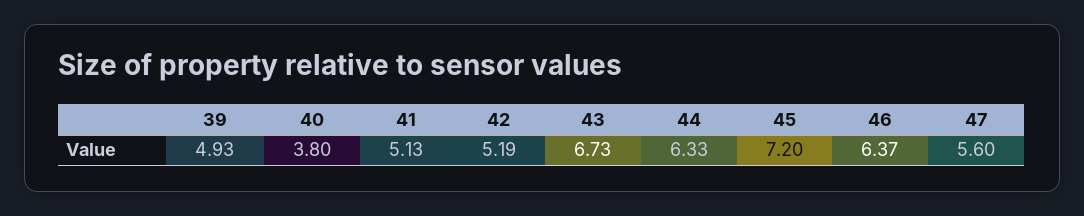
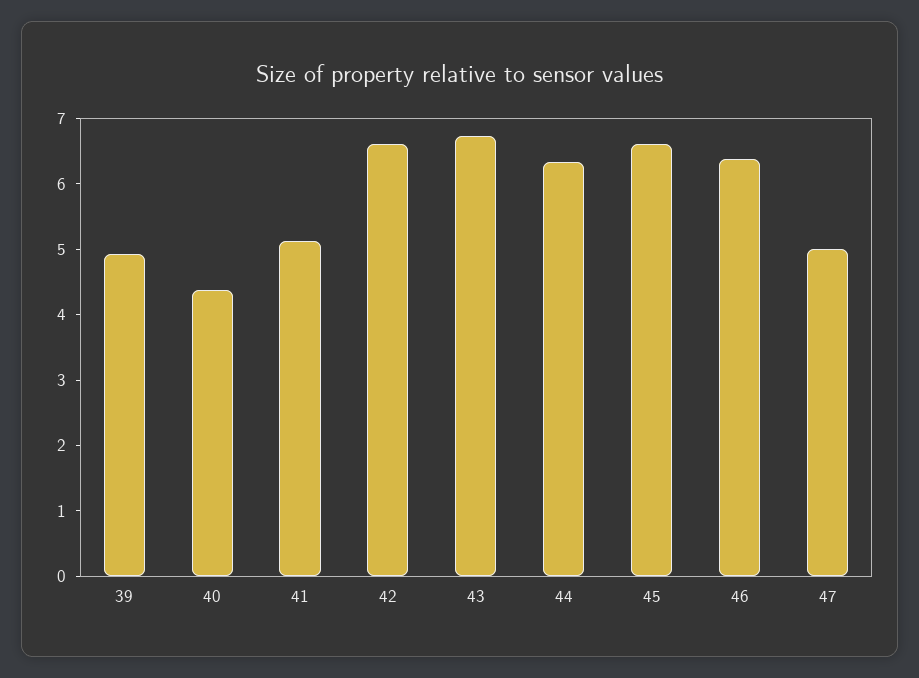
40: 3.8 -> 4.4
42: 5.19 -> 6.6
45: 7.2 -> 6.6
47: 5.6 -> 5

